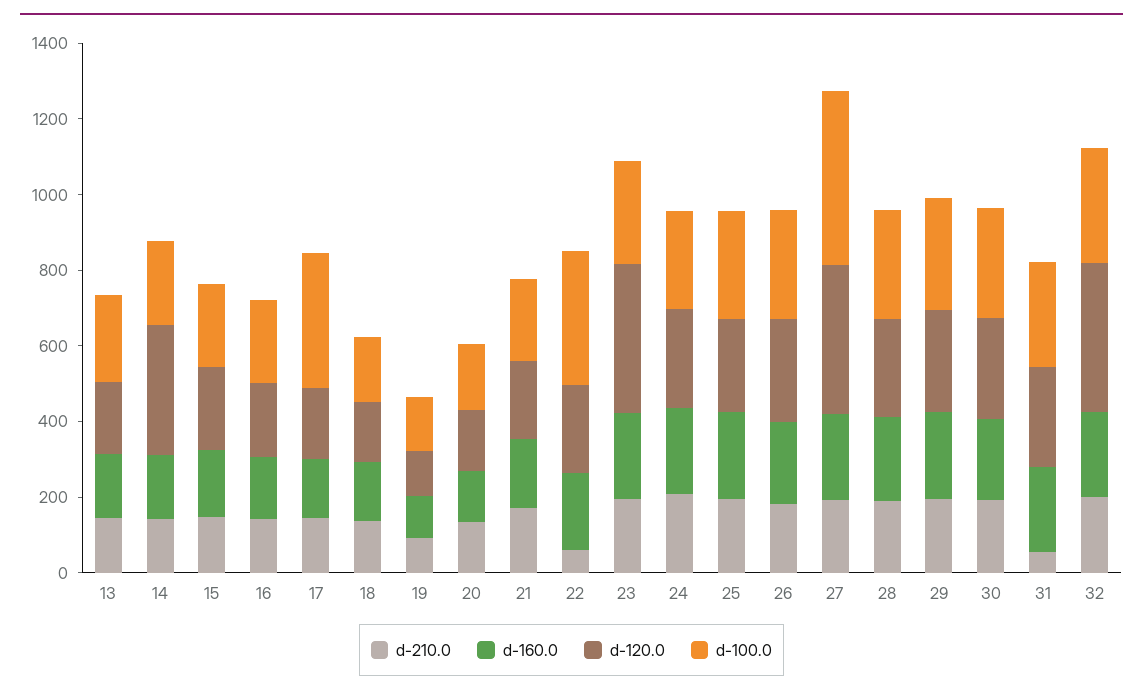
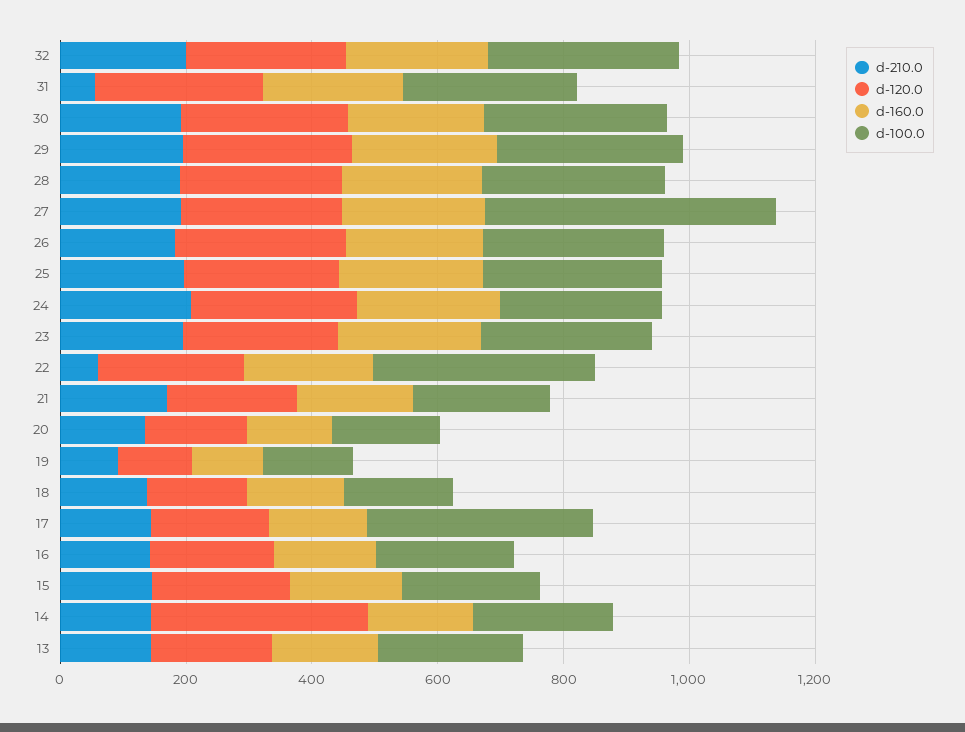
d-120.0, 23: 400 -> 250
d-120.0, 27: 400 -> 250
d-120.0, 32: 400 -> 250

